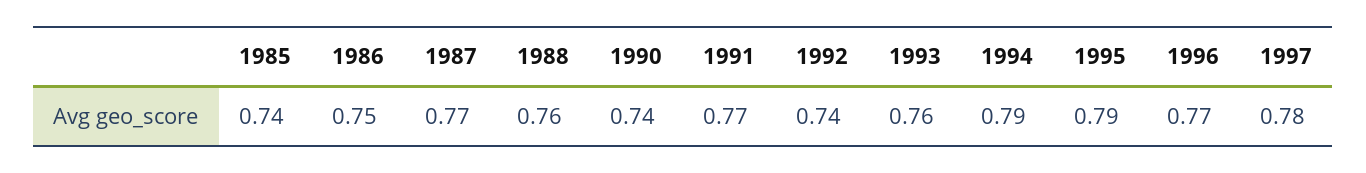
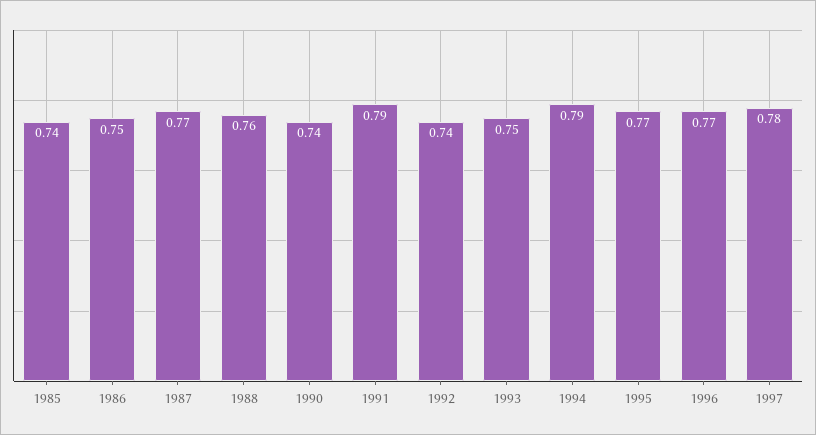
1991: 0.77 -> 0.79
1993: 0.76 -> 0.75
1995: 0.79 -> 0.77

